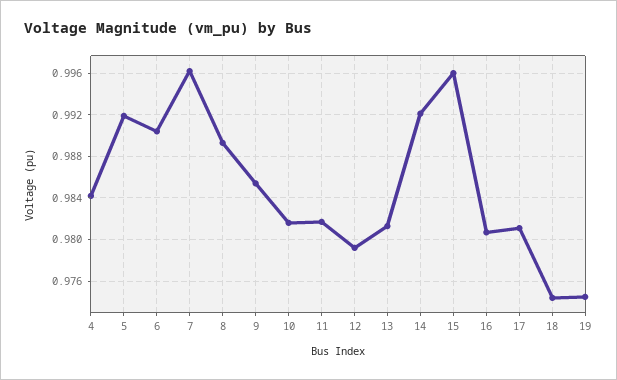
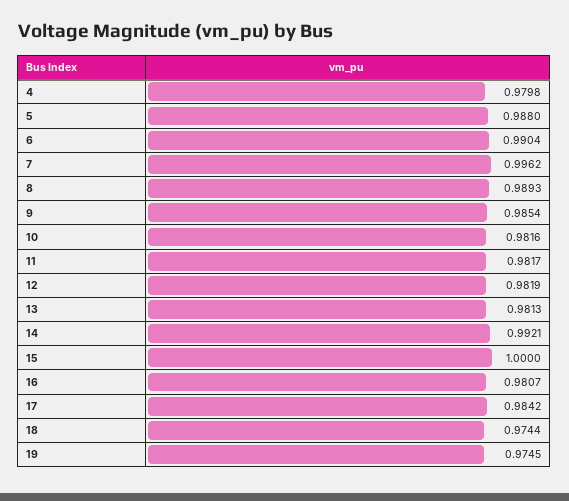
4: 0.984 -> 0.9798
5: 0.992 -> 0.988
12: 0.979 -> 0.9819
15: 0.996 -> 1
17: 0.981 -> 0.9842

